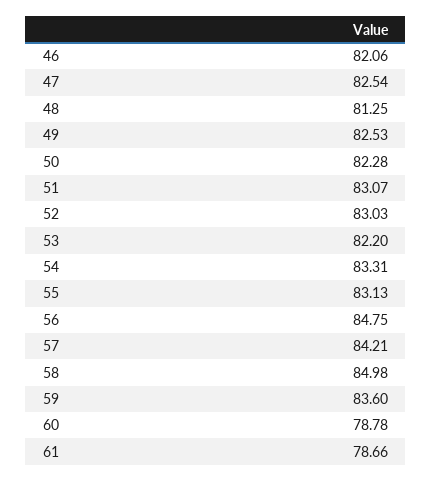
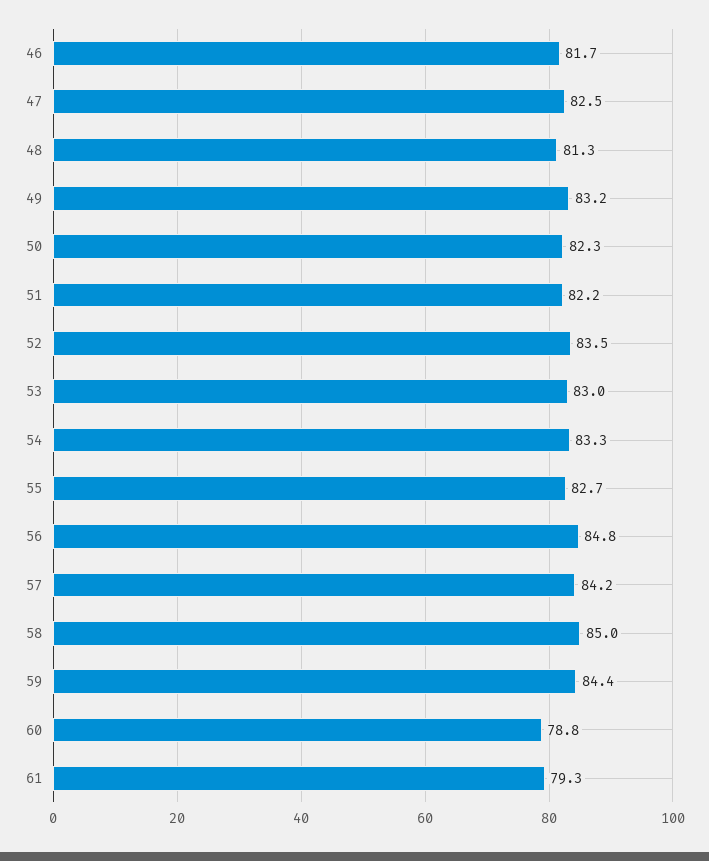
46: 82.06 -> 81.7
49: 82.53 -> 83.2
51: 83.07 -> 82.2
52: 83.03 -> 83.5
53: 82.2 -> 83
55: 83.13 -> 82.7
59: 83.6 -> 84.4
61: 78.66 -> 79.3

